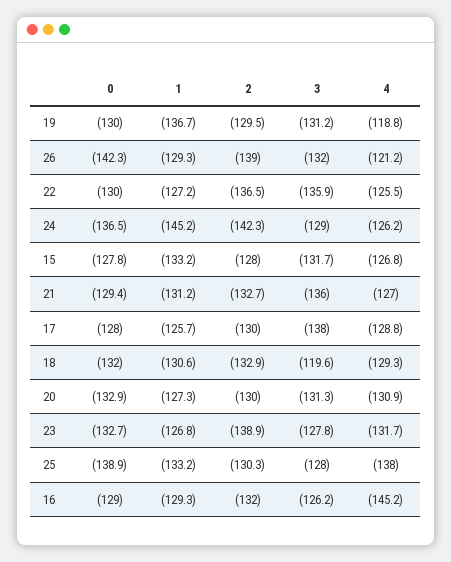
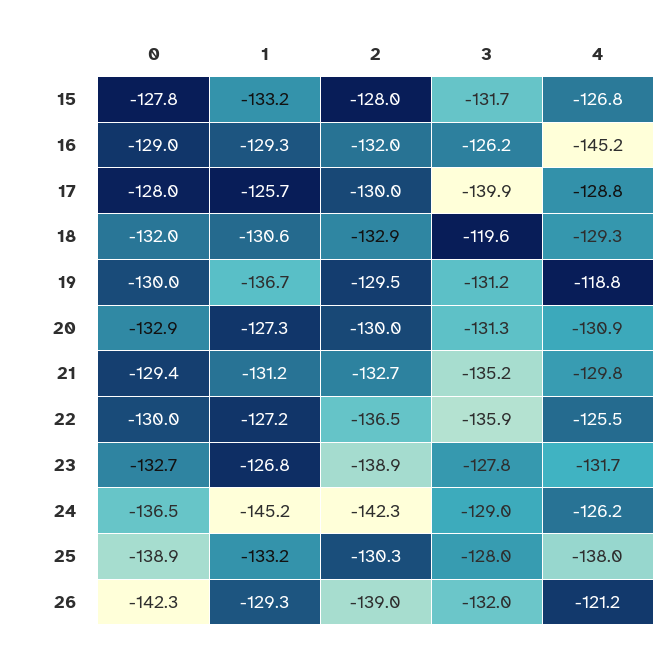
3, 21: -136 -> -135.2
4, 21: -127 -> -129.8
3, 17: -138 -> -139.9

